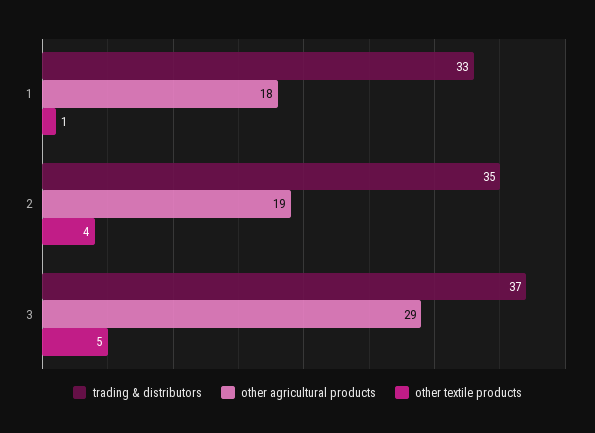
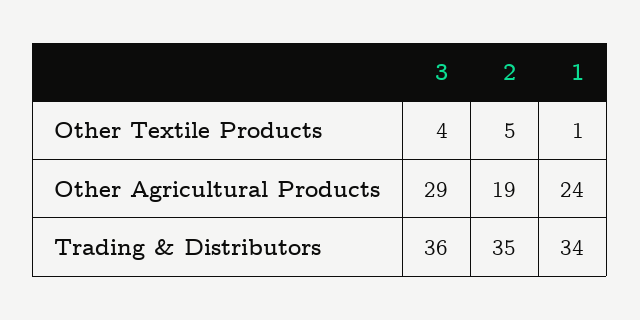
trading & distributors, 1: 33 -> 34
other agricultural products, 1: 18 -> 24
other textile products, 2: 4 -> 5
trading & distributors, 3: 37 -> 36
other textile products, 3: 5 -> 4

